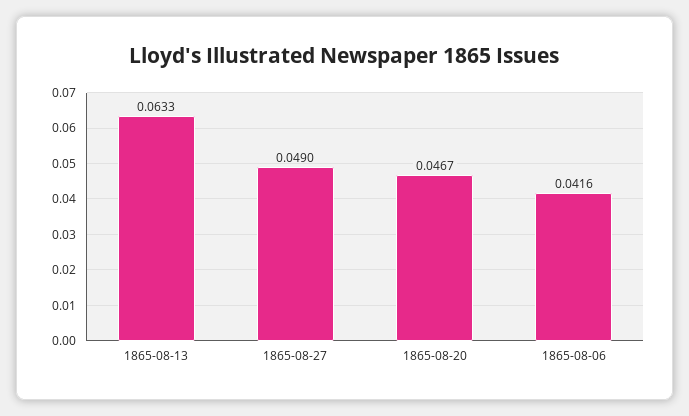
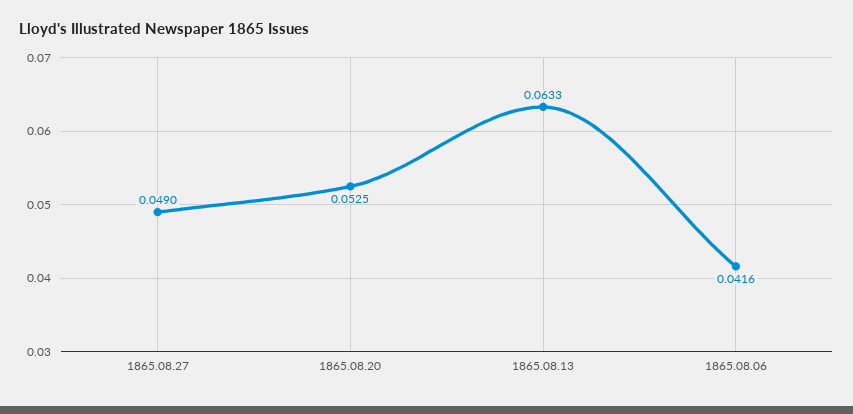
1865-08-20: 0.0467 -> 0.0525

